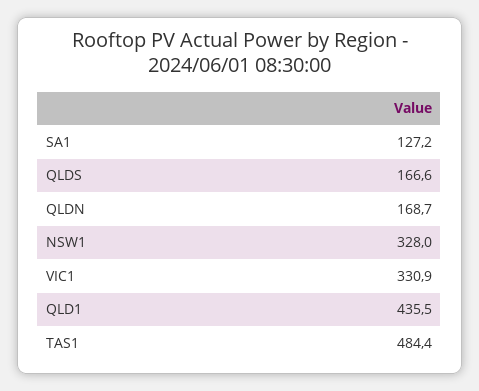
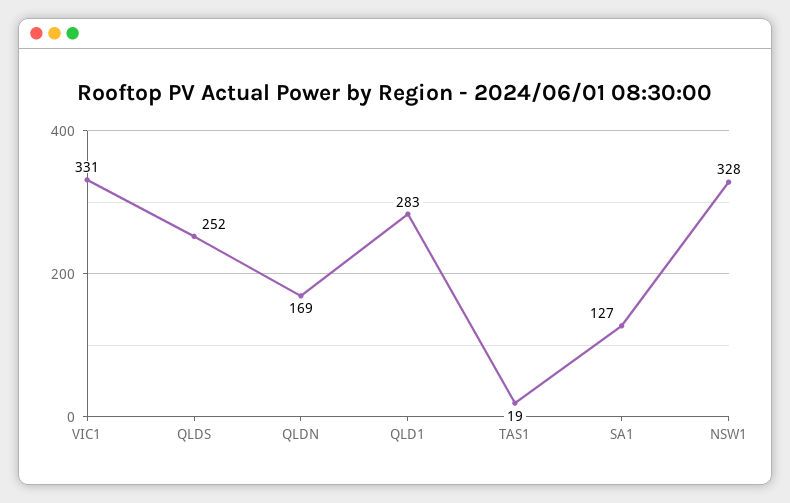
QLDS: 166.6 -> 252
QLD1: 435.5 -> 283
TAS1: 484.4 -> 19

